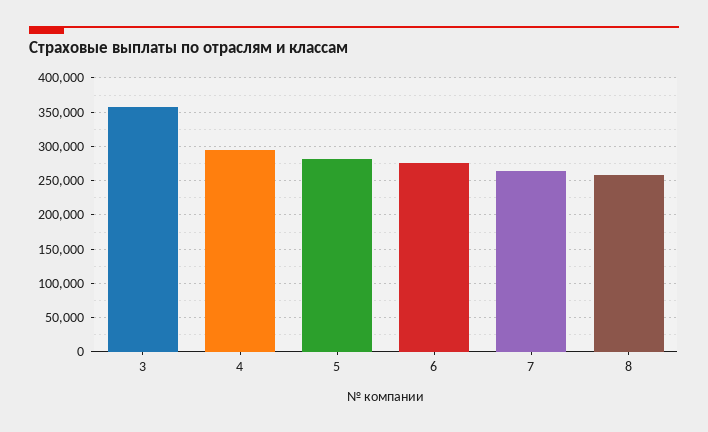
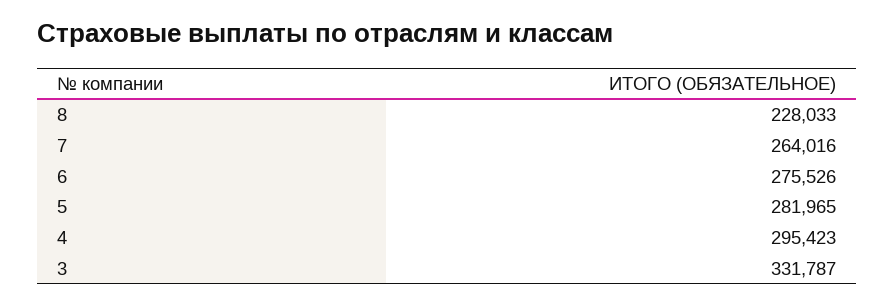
3: 360000 -> 331787
8: 260000 -> 228033

